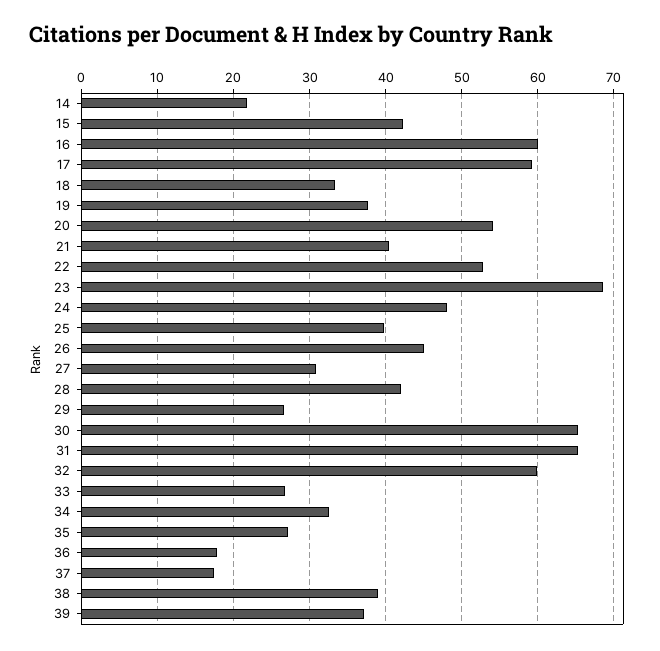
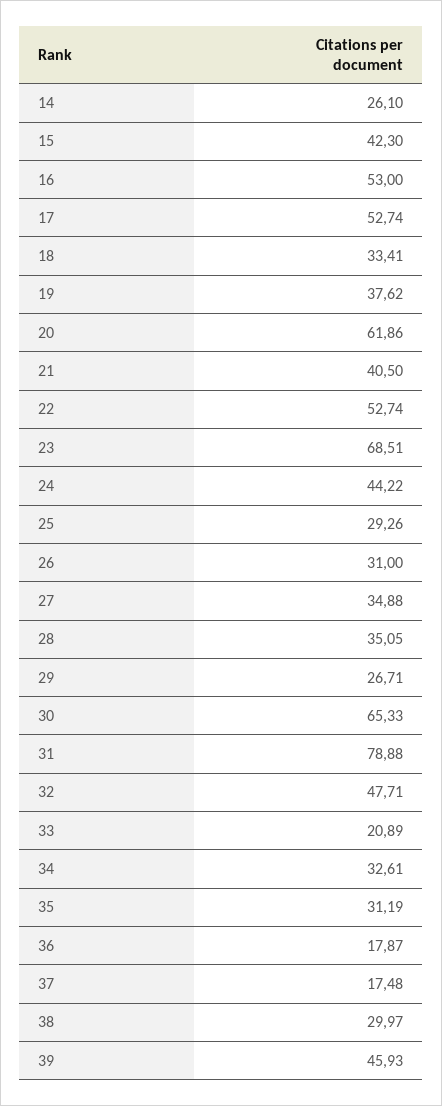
14: 22 -> 26.1
16: 60 -> 53
17: 59 -> 52.74
20: 54 -> 61.86
24: 48 -> 44.22
25: 40 -> 29.26
26: 45 -> 31
27: 31 -> 34.88
28: 42 -> 35.05
31: 65 -> 78.88
32: 60 -> 47.71
33: 27 -> 20.89
35: 27 -> 31.19
38: 39 -> 29.97
39: 37 -> 45.93

